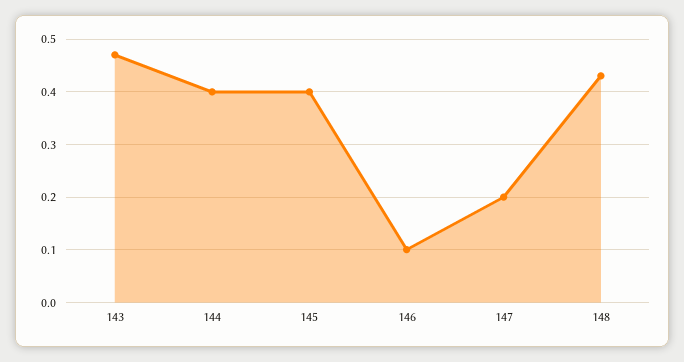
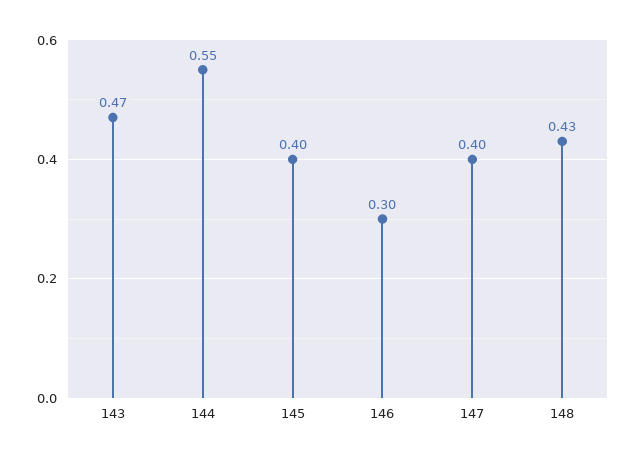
144: 0.4 -> 0.55
146: 0.1 -> 0.3
147: 0.2 -> 0.4

